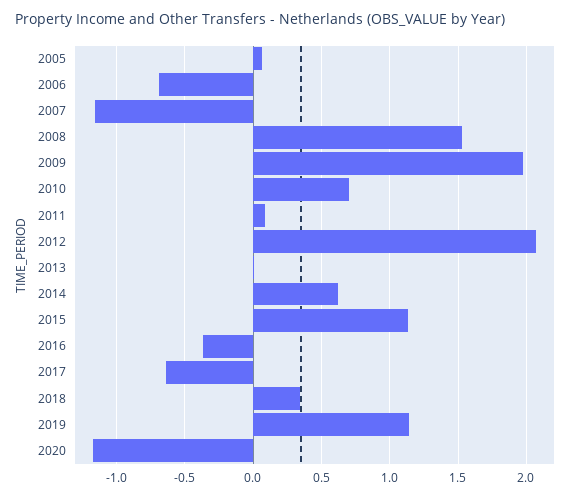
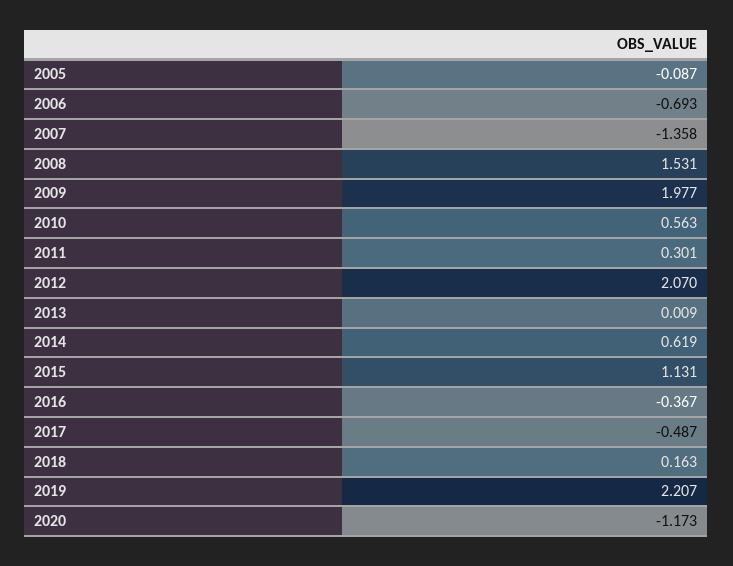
2005: 0.05 -> -0.087
2007: -1.15 -> -1.358
2010: 0.7 -> 0.563
2011: 0.1 -> 0.301
2017: -0.65 -> -0.487
2018: 0.35 -> 0.163
2019: 1.15 -> 2.207

